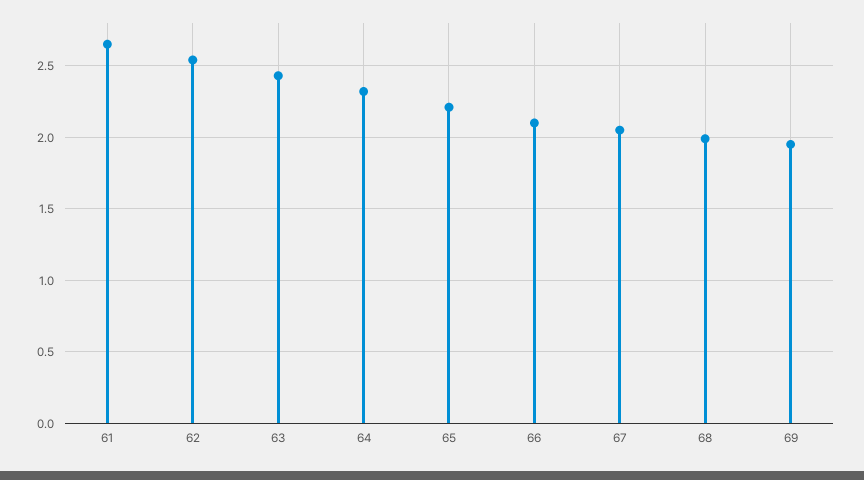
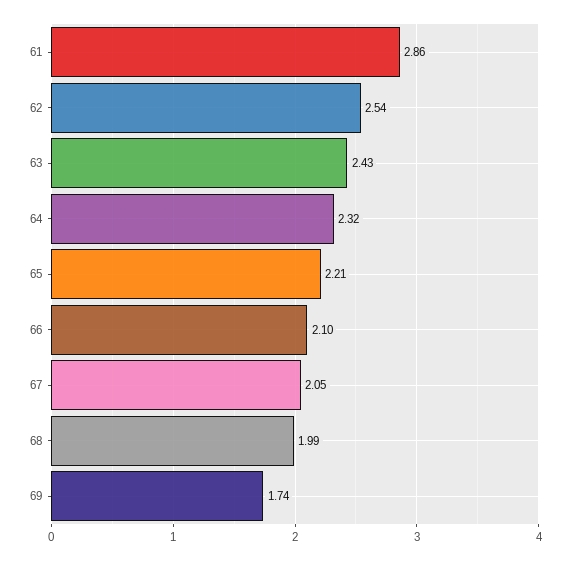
61: 2.65 -> 2.86
69: 1.95 -> 1.74

